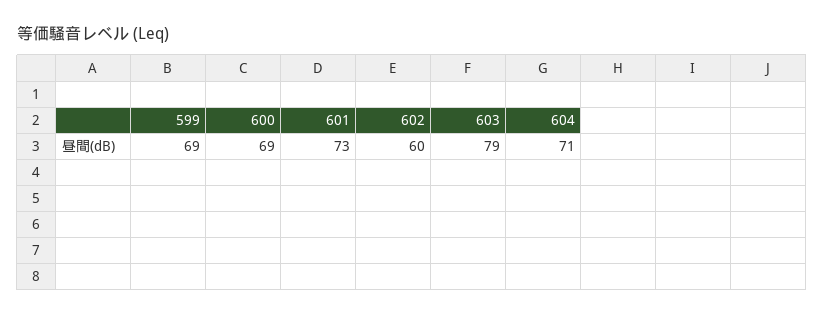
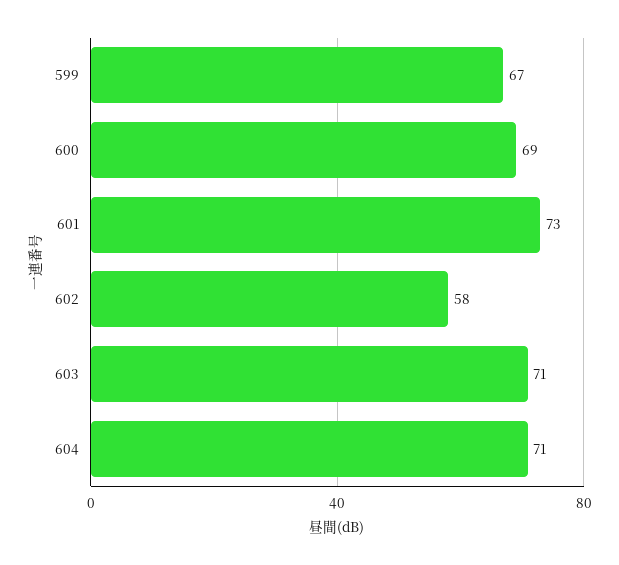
599: 69 -> 67
602: 60 -> 58
603: 79 -> 71

